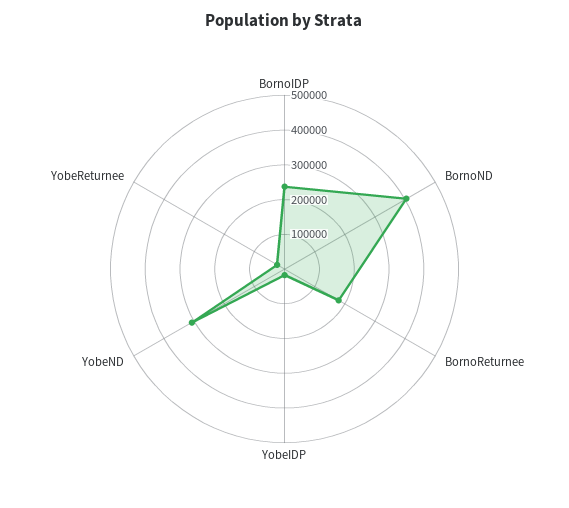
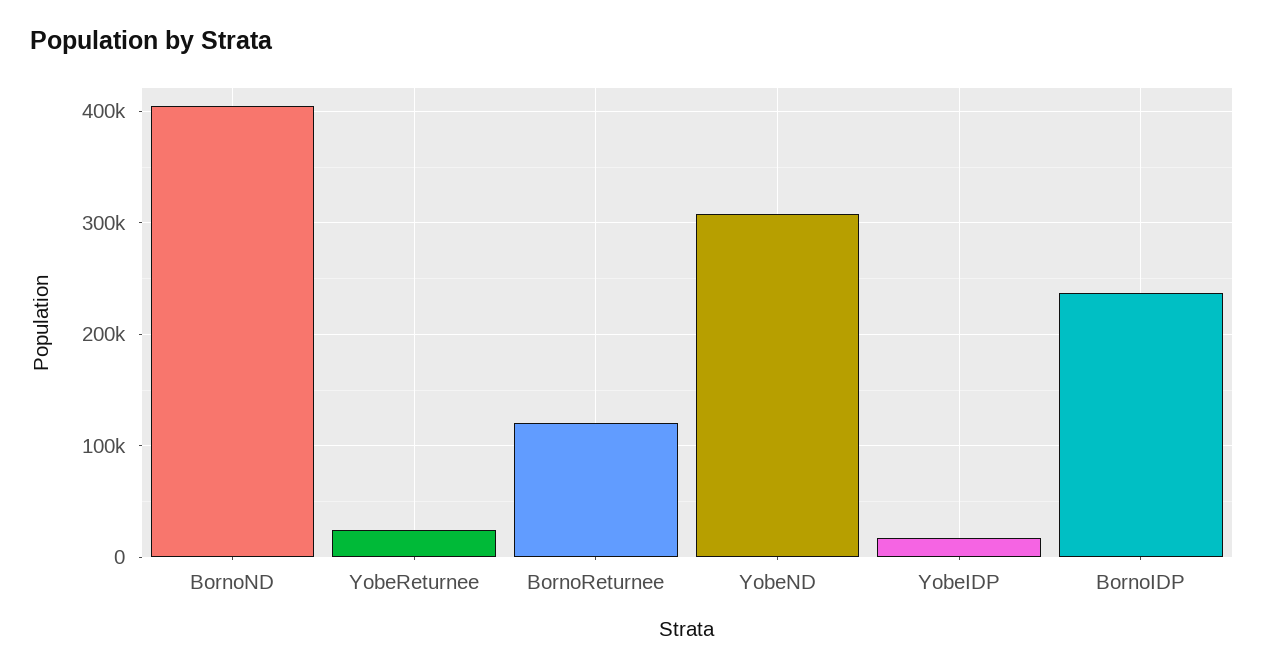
BornoReturnee: 175000 -> 120000

